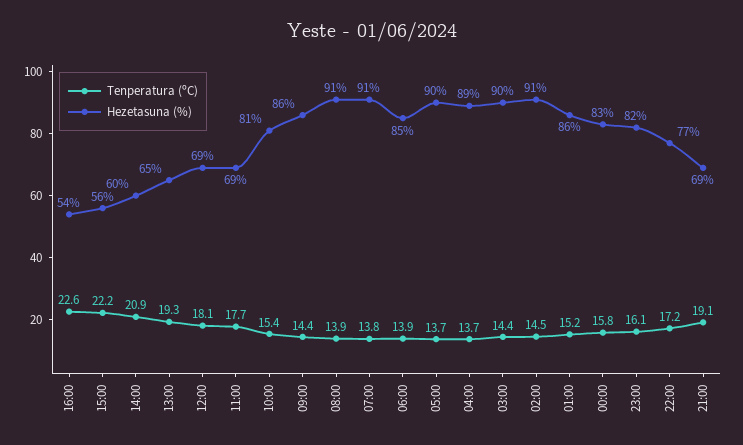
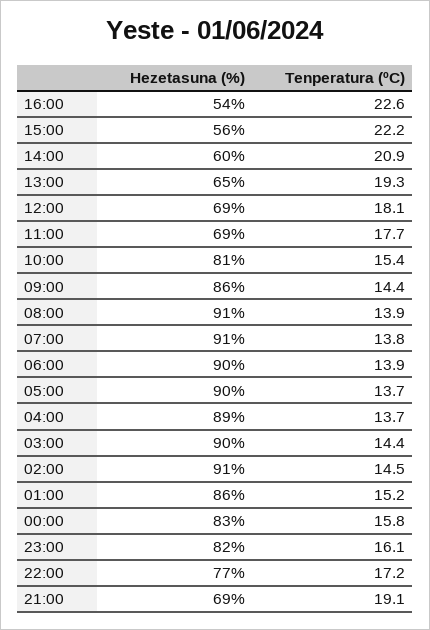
Hezetasuna (%), 06:00: 85 -> 90

